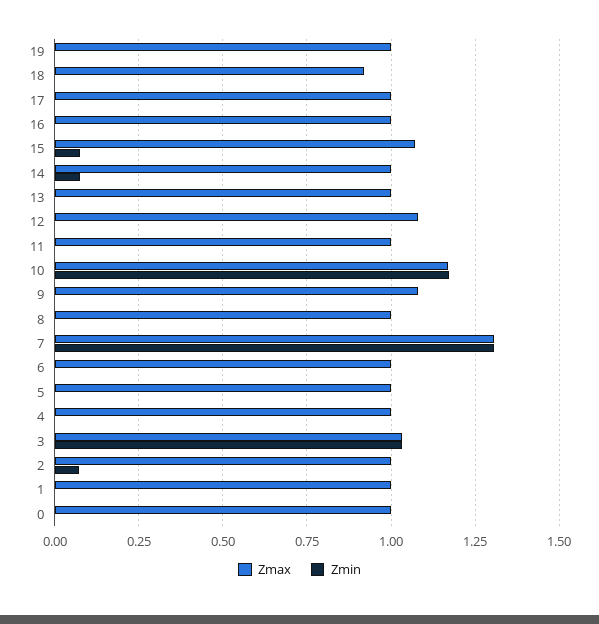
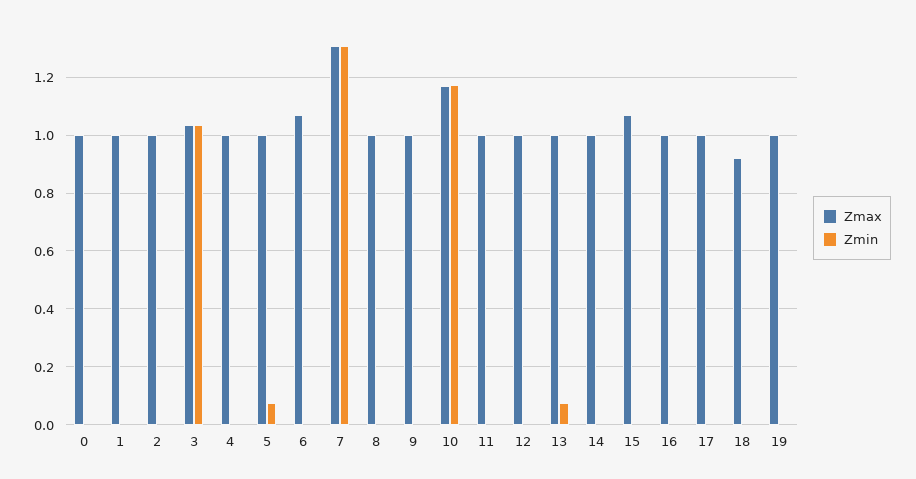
Zmin, 15: 0.075 -> 0
Zmin, 14: 0.075 -> 0
Zmin, 13: 0 -> 0.075
Zmax, 12: 1.075 -> 1
Zmax, 9: 1.075 -> 1
Zmax, 6: 1 -> 1.075
Zmin, 5: 0 -> 0.075
Zmin, 2: 0.075 -> 0

